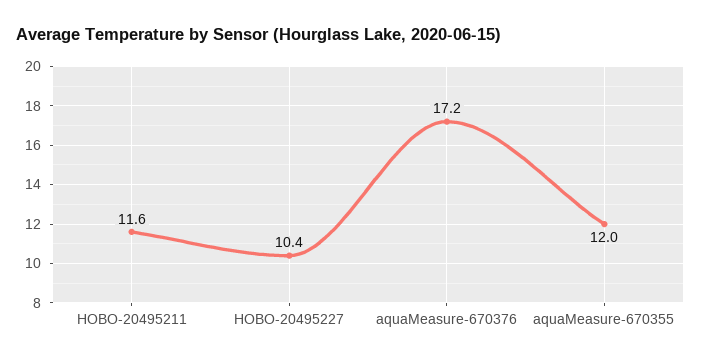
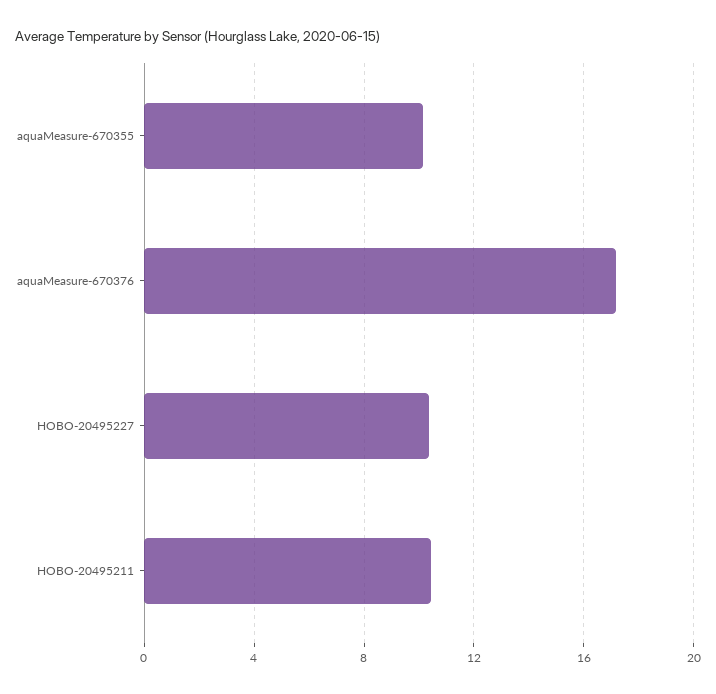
HOBO-20495211: 11.6 -> 10.5
aquaMeasure-670355: 12 -> 10

